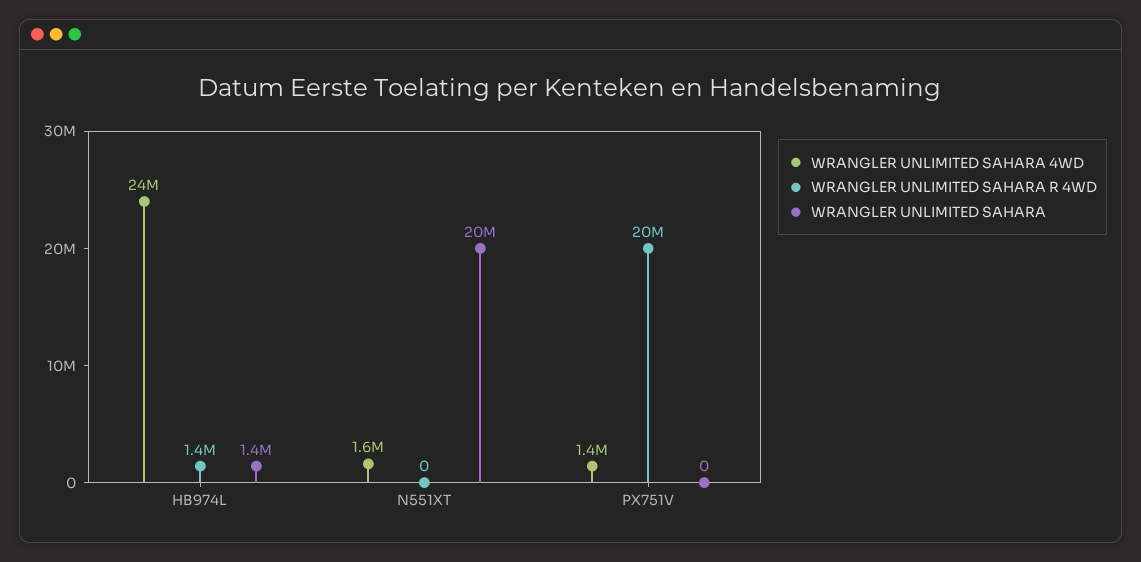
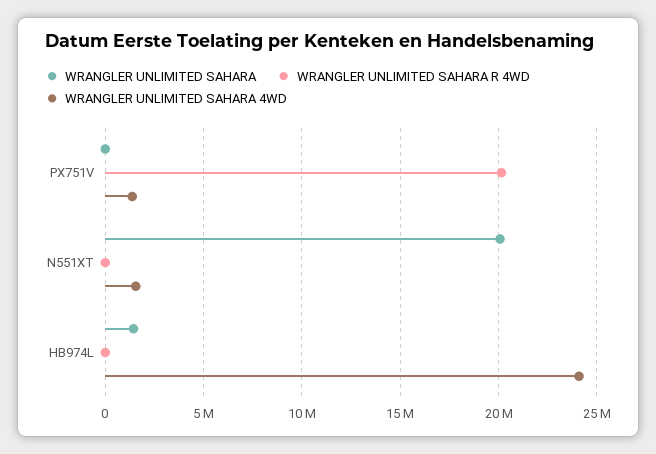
WRANGLER UNLIMITED SAHARA R 4WD, HB974L: 1400000 -> 0

